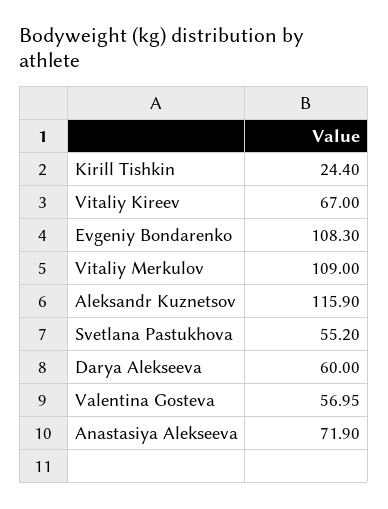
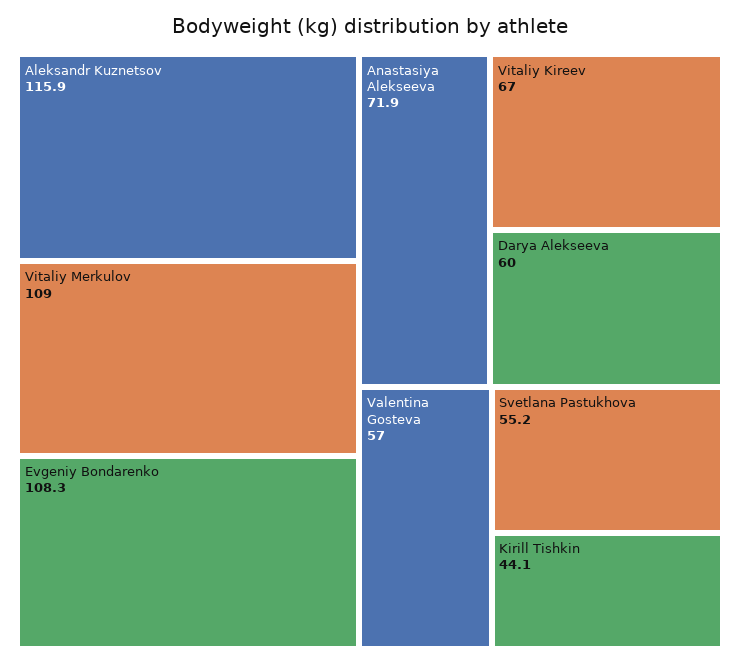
Kirill Tishkin: 24.4 -> 44.1

